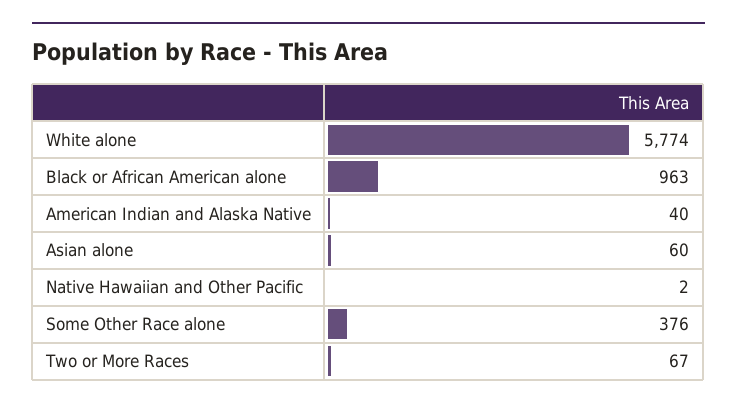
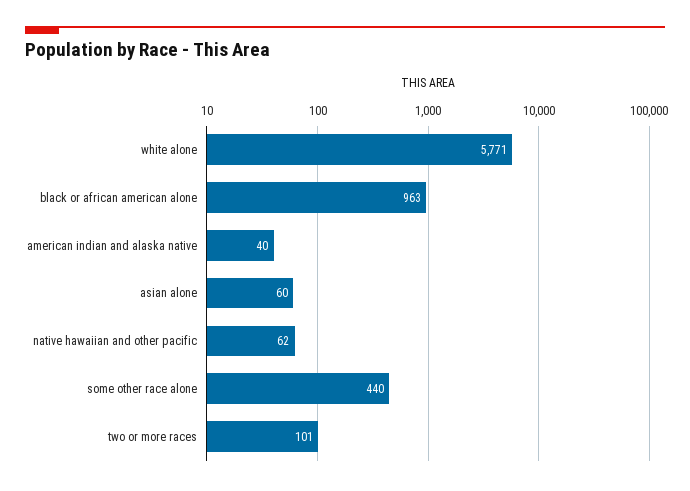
White alone: 5774 -> 5771
Native Hawaiian and Other Pacific: 2 -> 62
Some Other Race alone: 376 -> 440
Two or More Races: 67 -> 101

